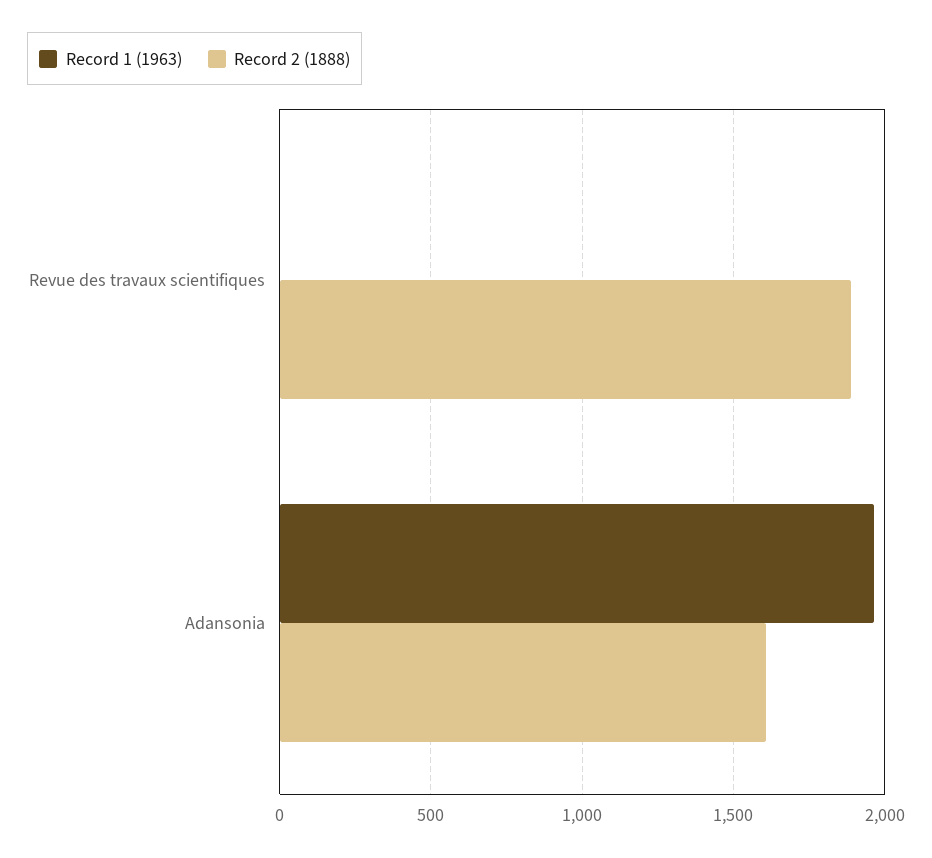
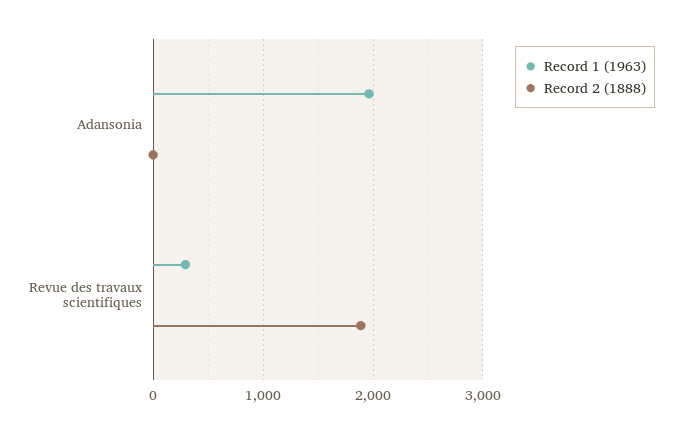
Record 1 (1963), Revue des travaux scientifiques: 0 -> 300
Record 2 (1888), Adansonia: 1600 -> 0

